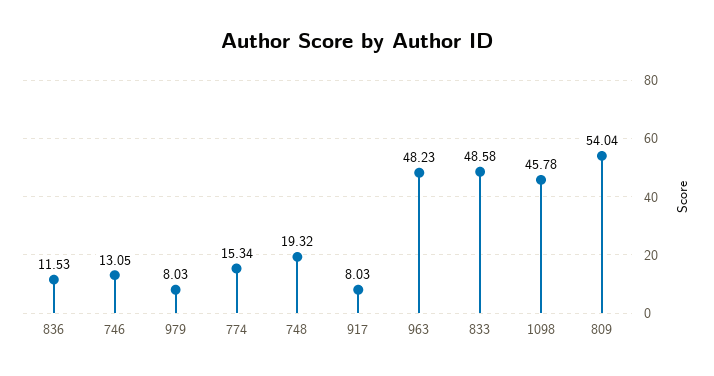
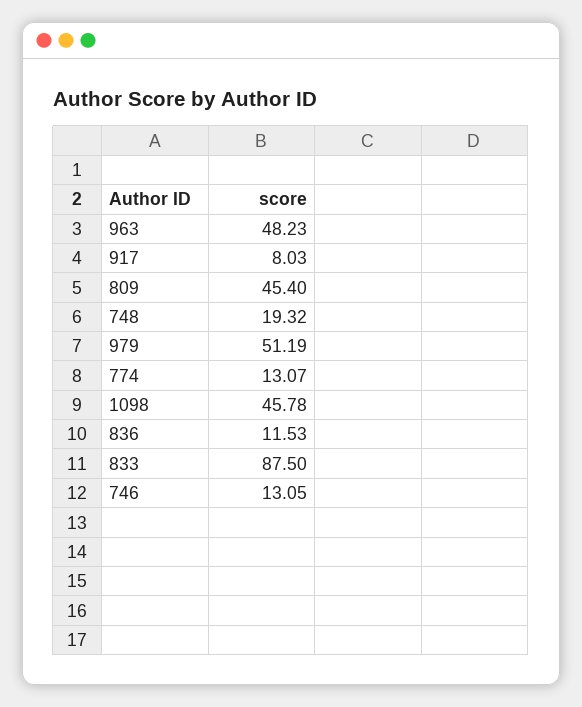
979: 8.03 -> 51.19
774: 15.34 -> 13.07
833: 48.58 -> 87.5
809: 54.04 -> 45.4

